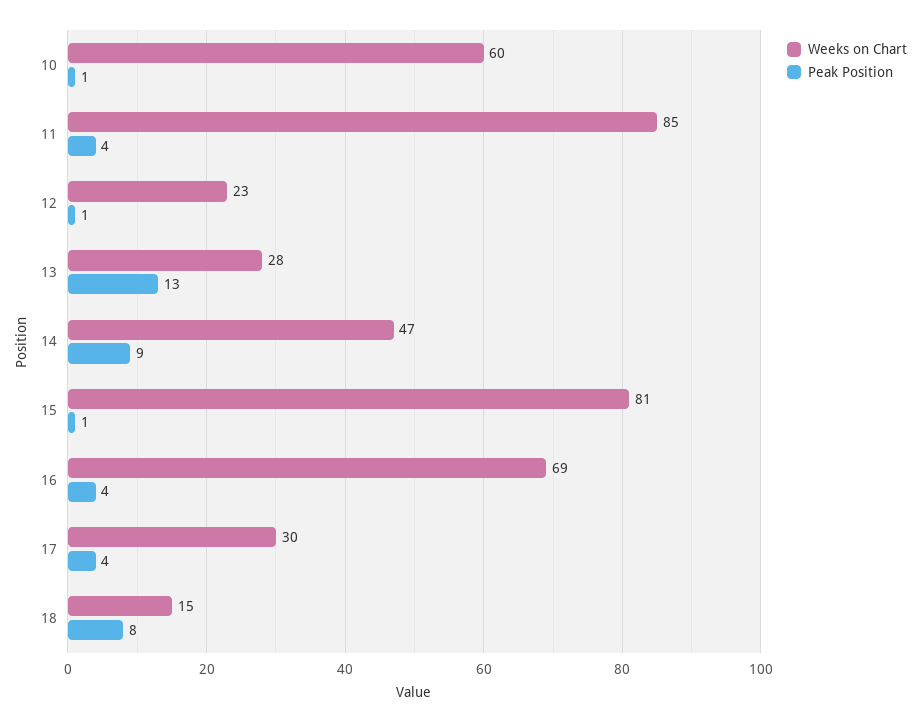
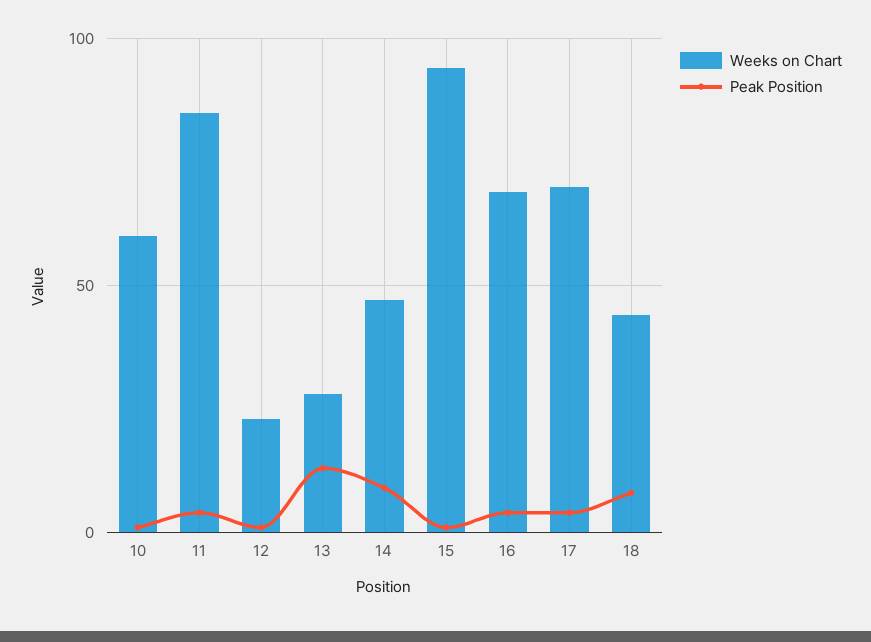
Weeks on Chart, 15: 81 -> 95
Weeks on Chart, 17: 30 -> 70
Weeks on Chart, 18: 15 -> 45

